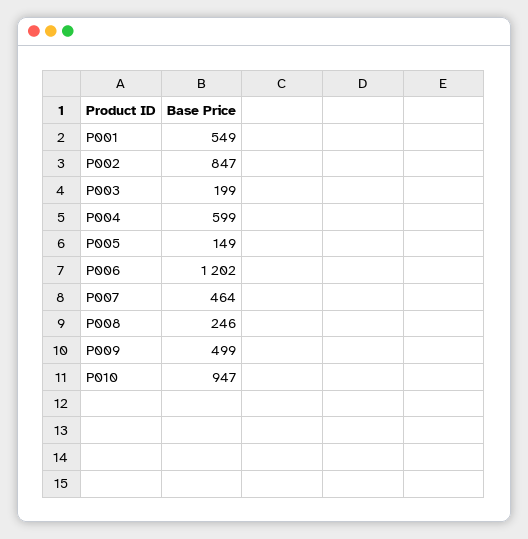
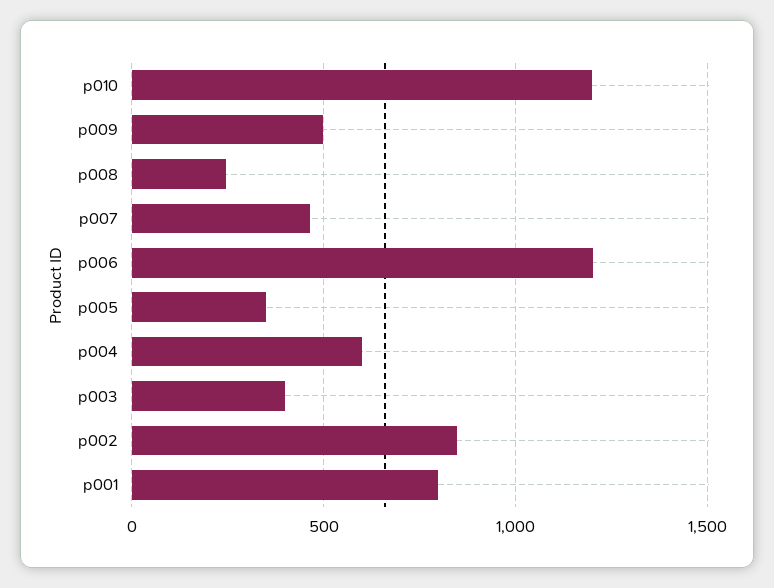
P001: 549 -> 800
P003: 199 -> 400
P005: 149 -> 350
P010: 947 -> 1200

